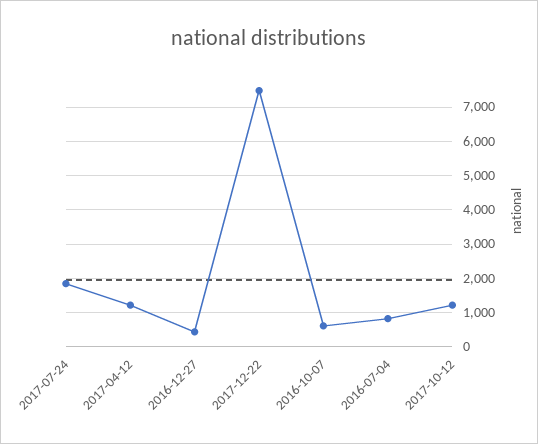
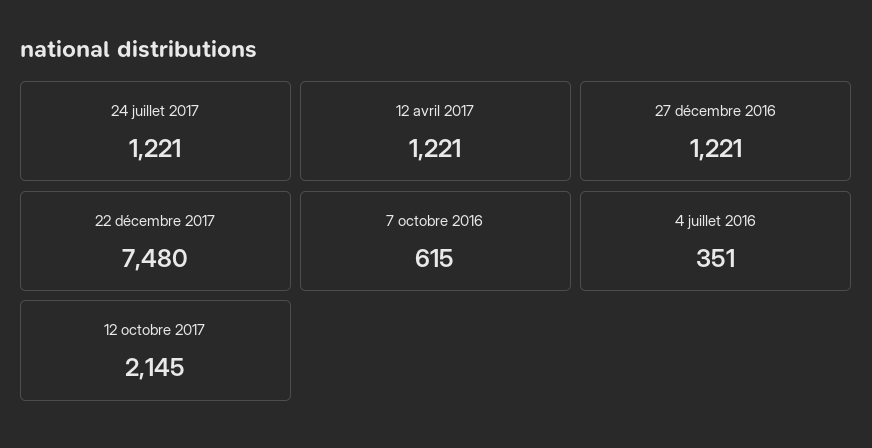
2017-07-24: 1800 -> 1221
2016-12-27: 400 -> 1221
2016-07-04: 800 -> 351
2017-10-12: 1200 -> 2145

